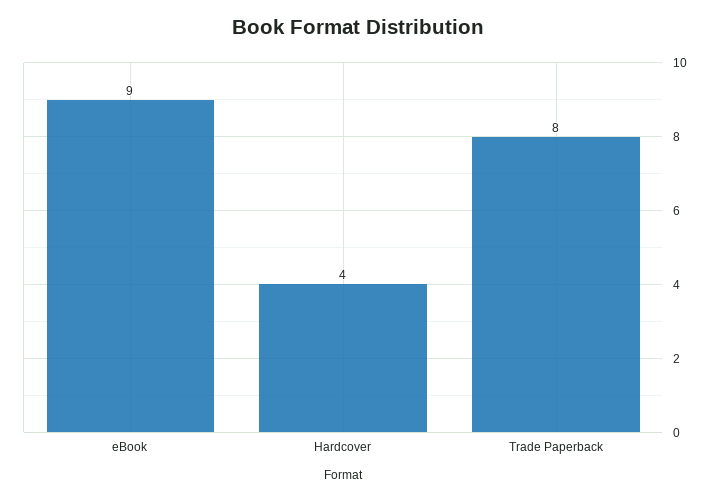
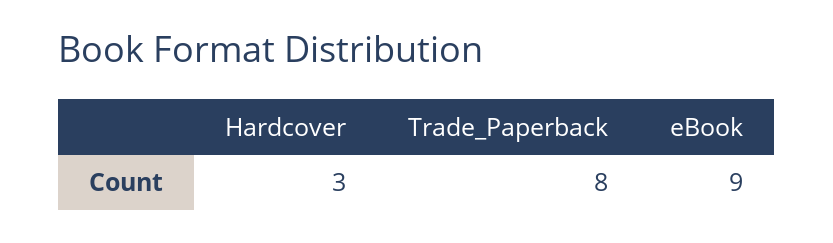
Hardcover: 4 -> 3

